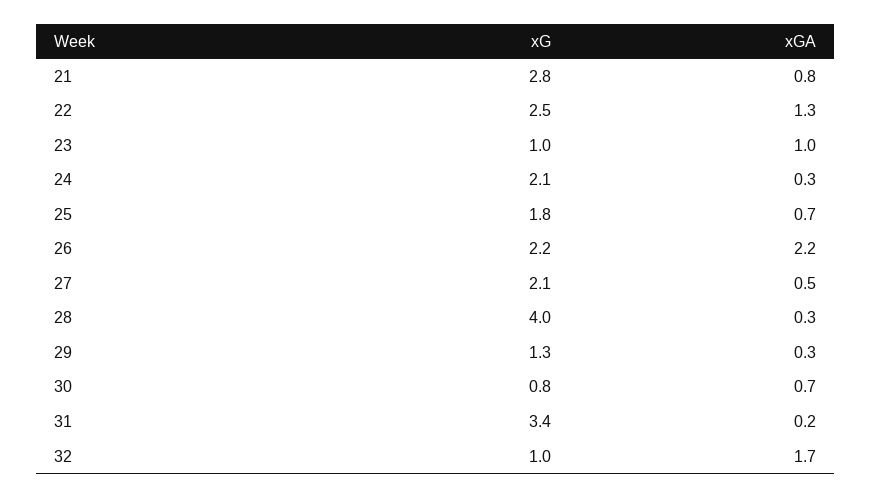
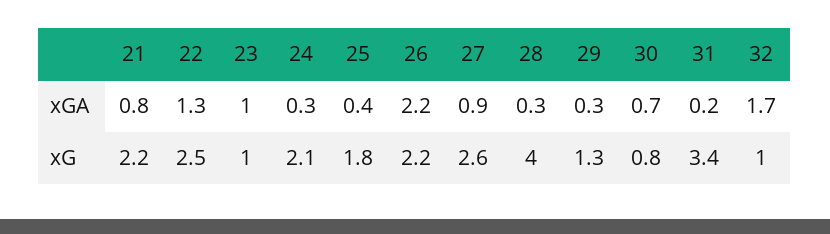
xG, 21: 2.8 -> 2.2
xGA, 25: 0.7 -> 0.4
xG, 27: 2.1 -> 2.6
xGA, 27: 0.5 -> 0.9

